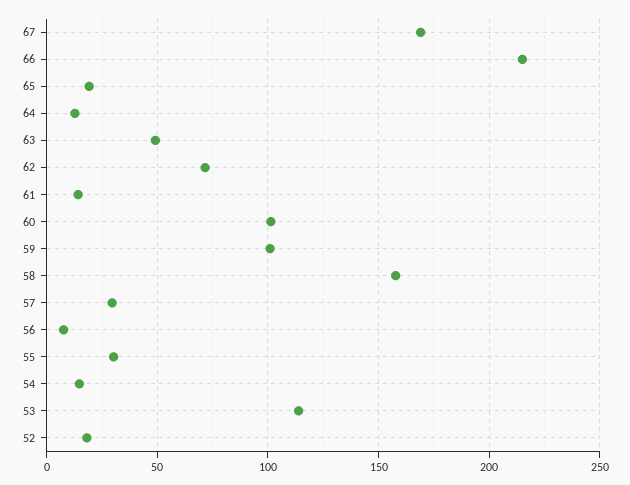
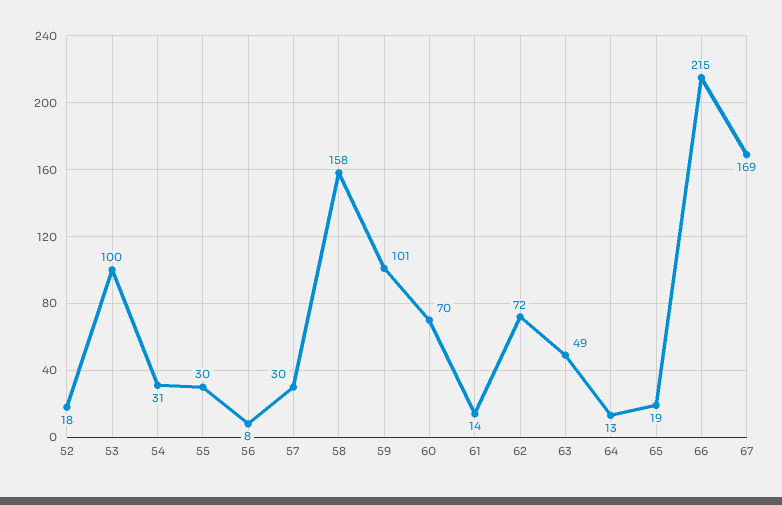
60: 100 -> 70
54: 15 -> 31
53: 115 -> 100

